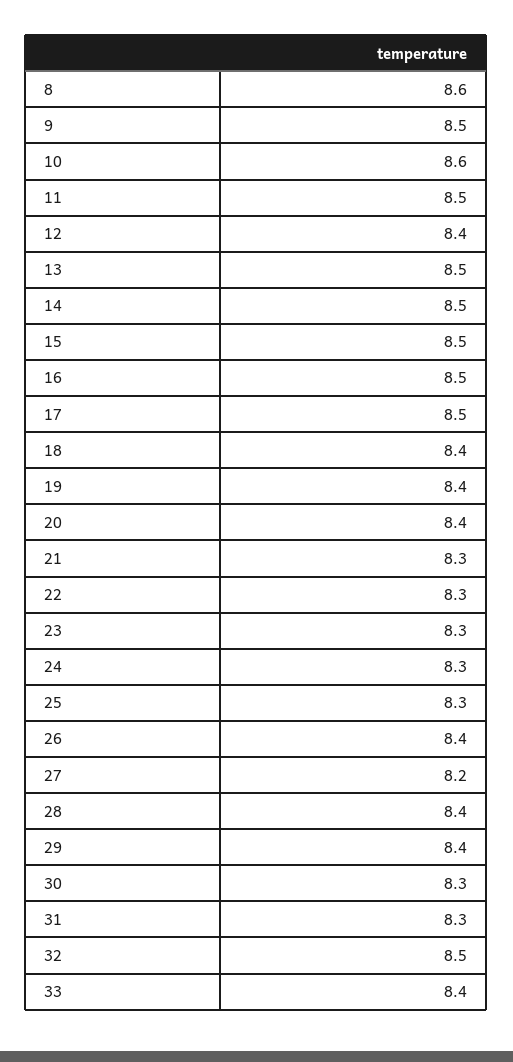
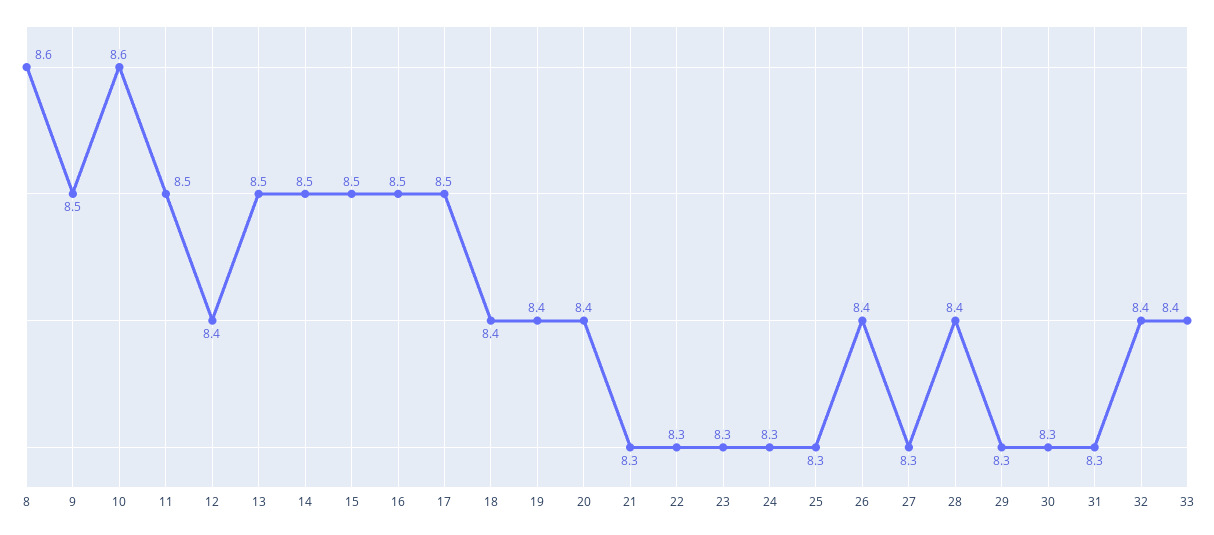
27: 8.2 -> 8.3
29: 8.4 -> 8.3
32: 8.5 -> 8.4

